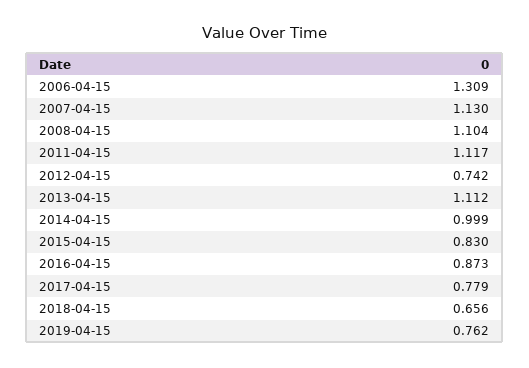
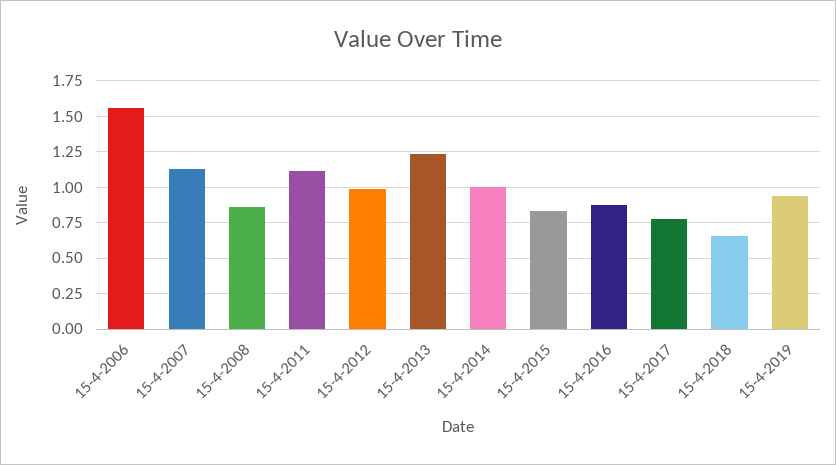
2006-04-15: 1.309 -> 1.55
2008-04-15: 1.104 -> 0.85
2012-04-15: 0.742 -> 1
2013-04-15: 1.112 -> 1.25
2019-04-15: 0.762 -> 0.95

